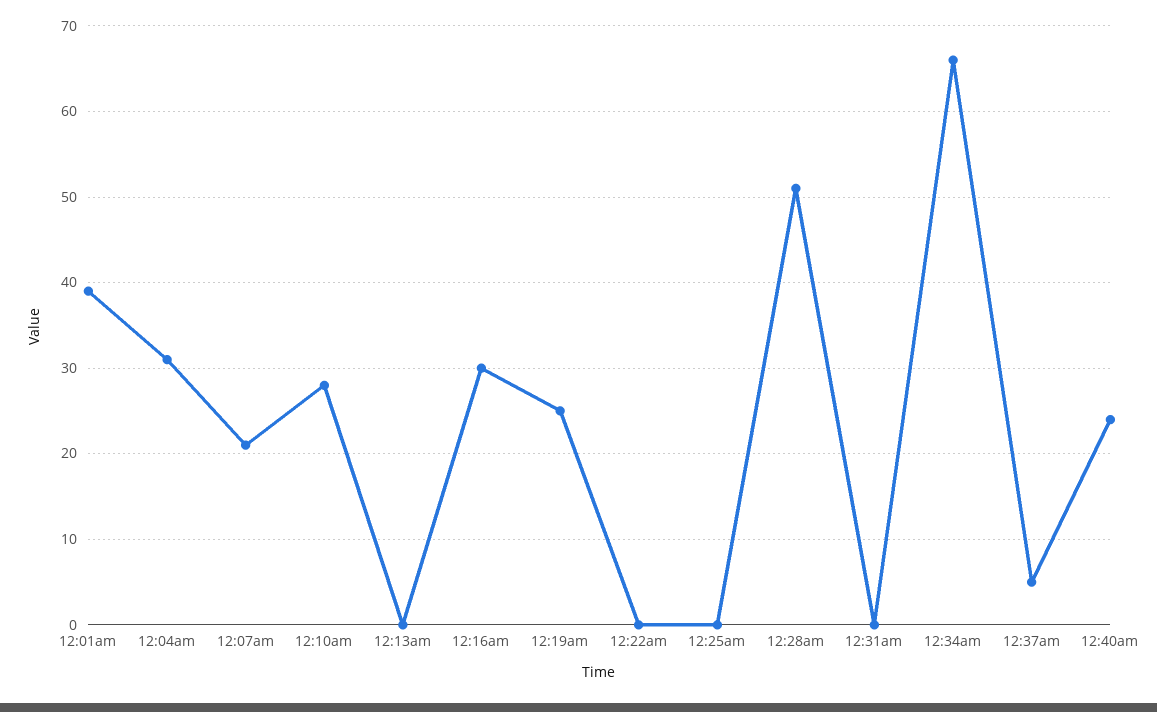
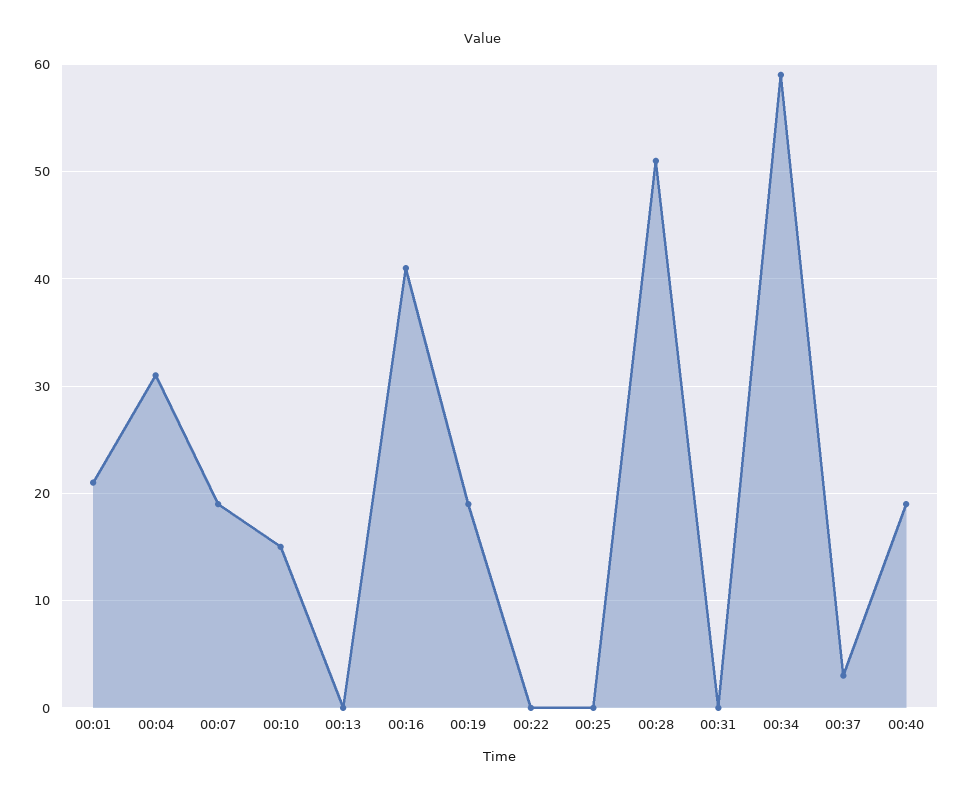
12:01am: 39 -> 21
12:07am: 21 -> 19
12:10am: 28 -> 15
12:16am: 30 -> 41
12:19am: 25 -> 19
12:34am: 66 -> 59
12:37am: 5 -> 3
12:40am: 24 -> 19

